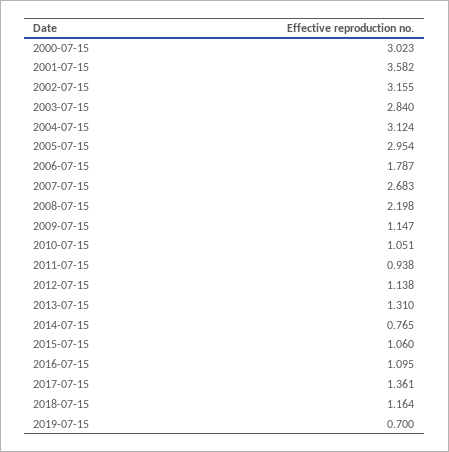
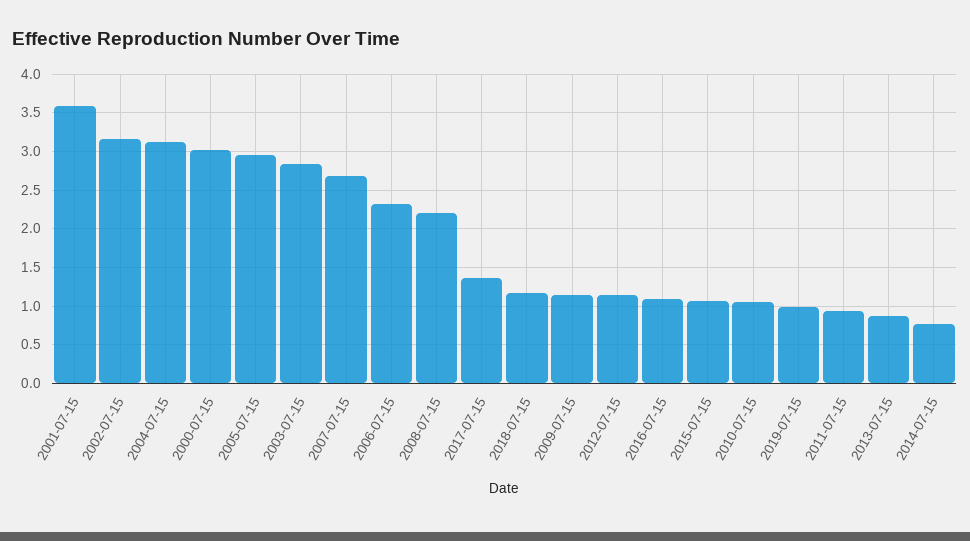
2006-07-15: 1.787 -> 2.3
2013-07-15: 1.31 -> 0.9
2019-07-15: 0.7 -> 1

